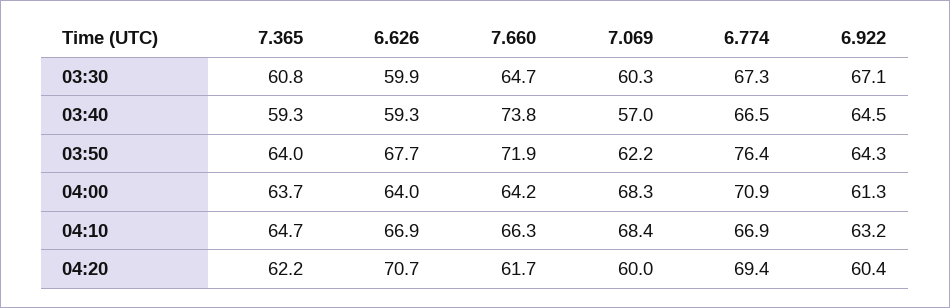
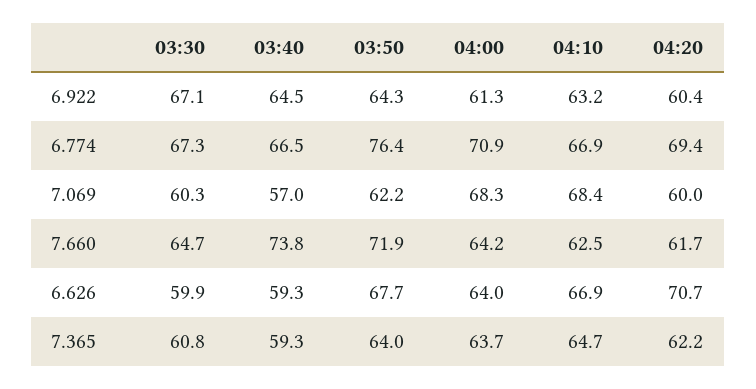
7.660, 04:10: 66.3 -> 62.5

